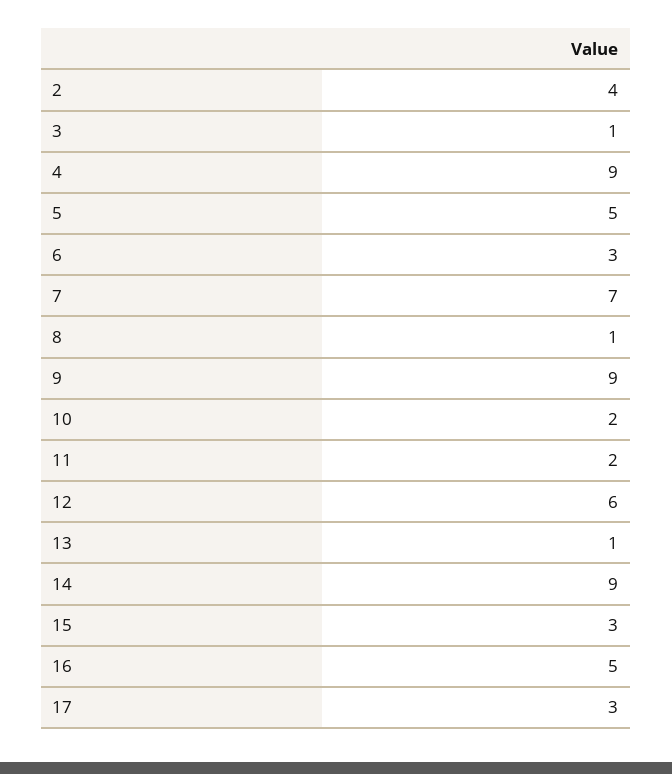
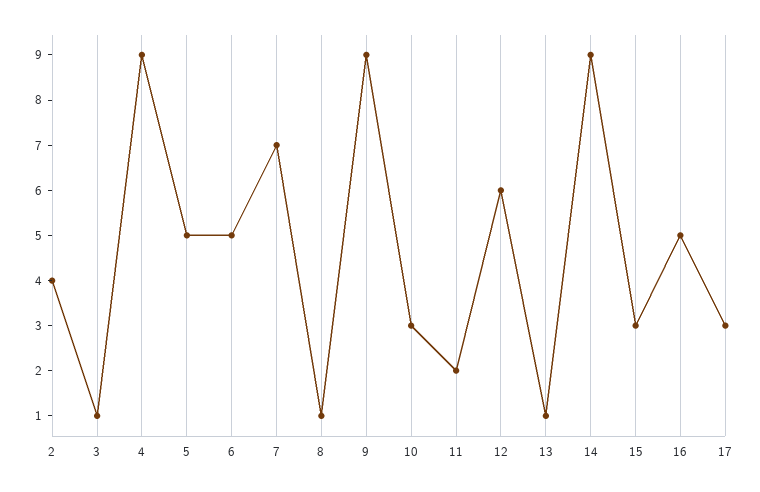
6: 3 -> 5
10: 2 -> 3

